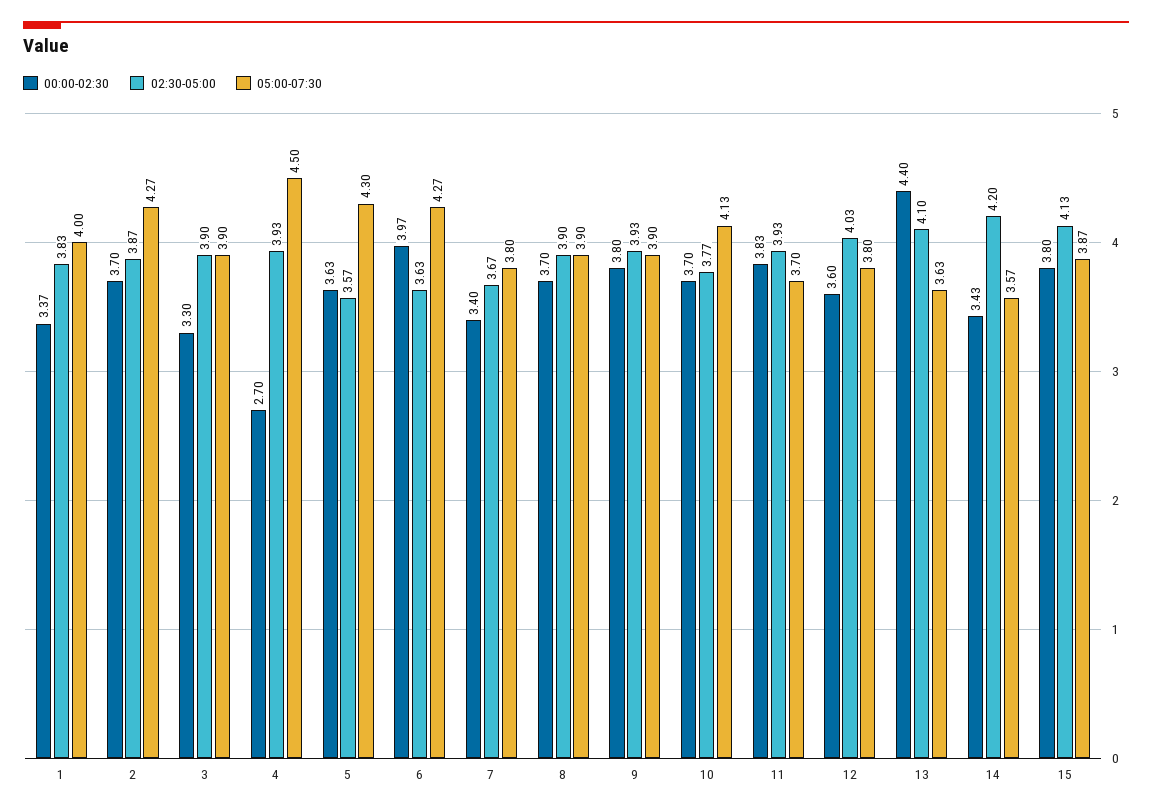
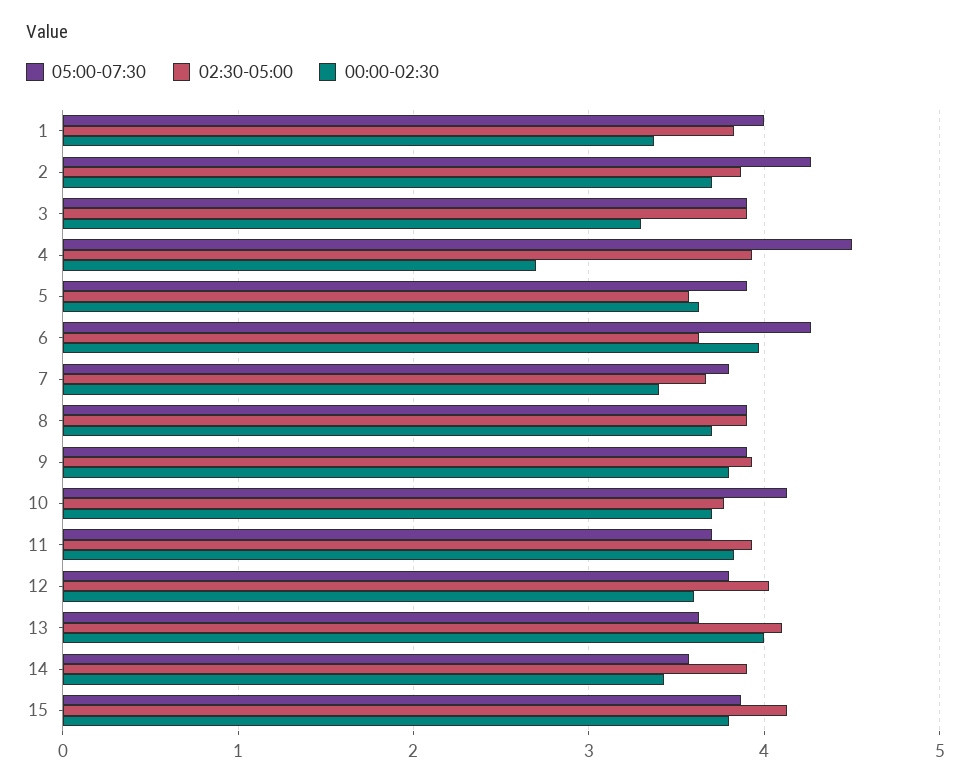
05:00-07:30, 5: 4.3 -> 3.9
00:00-02:30, 13: 4.4 -> 4
02:30-05:00, 14: 4.2 -> 3.9

